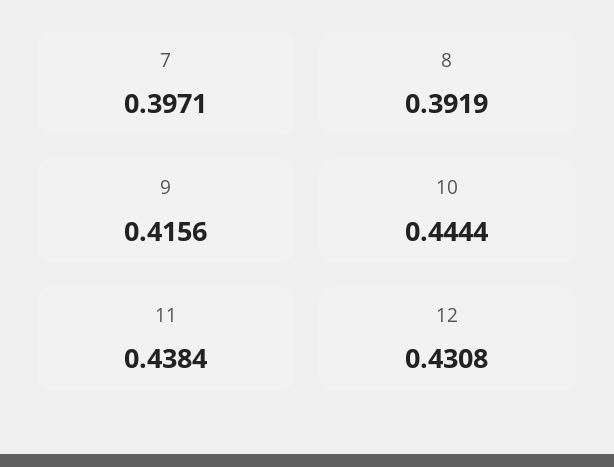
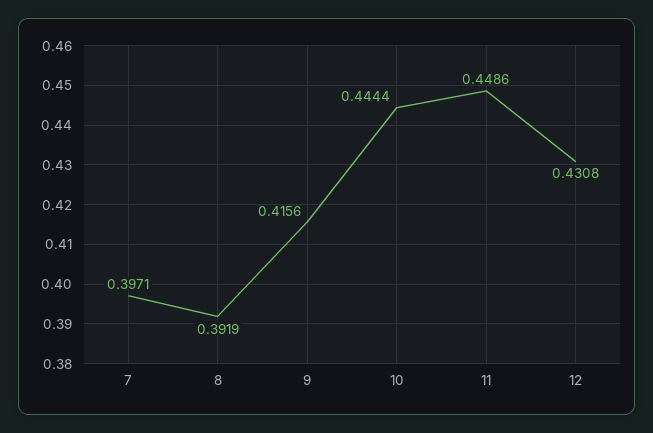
11: 0.4384 -> 0.4486

